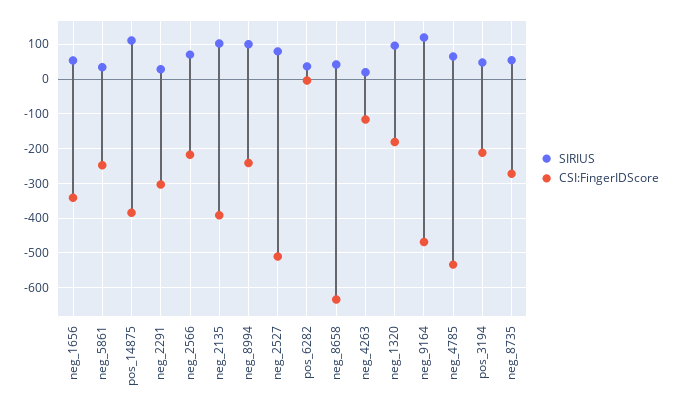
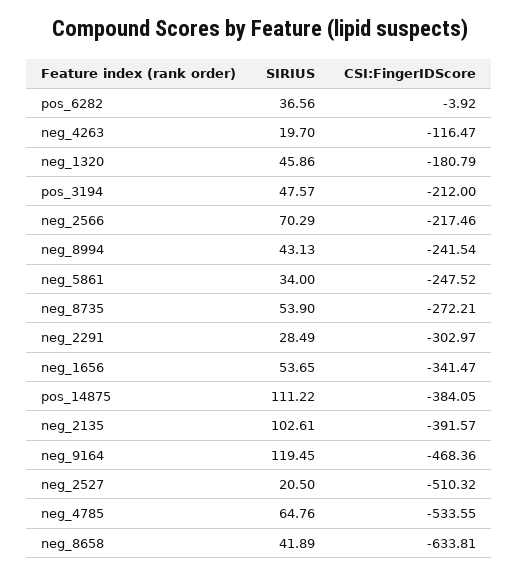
SIRIUS, neg_8994: 100 -> 43.13
SIRIUS, neg_2527: 80 -> 20.5
SIRIUS, neg_1320: 100 -> 45.86

